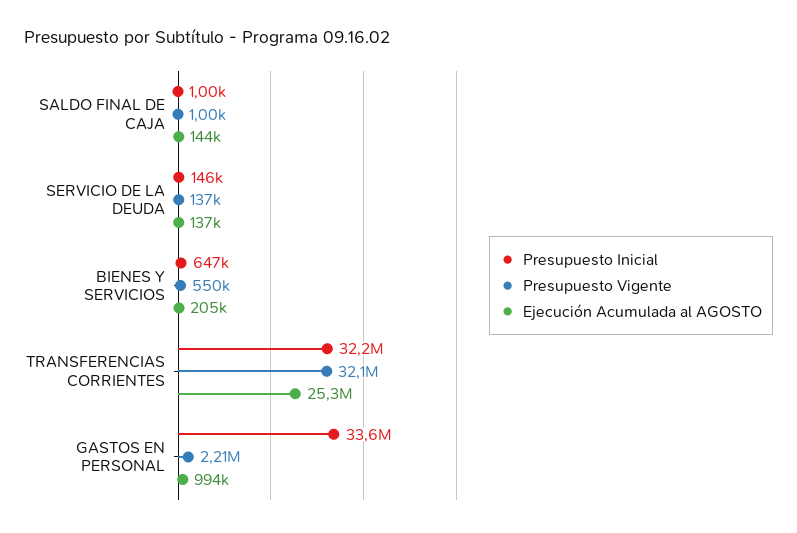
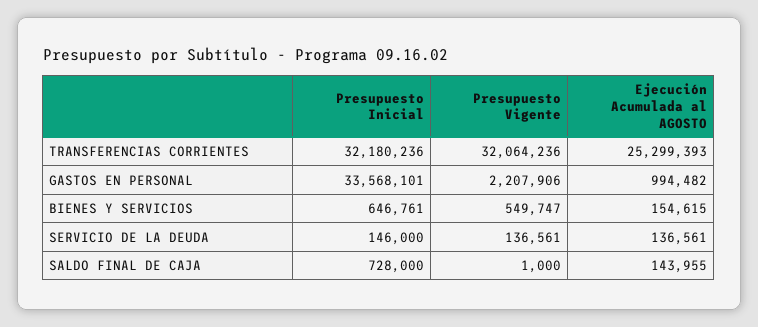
Presupuesto Inicial, SALDO FINAL DE CAJA: 1000 -> 728000
Ejecución Acumulada al AGOSTO, BIENES Y SERVICIOS: 205000 -> 154615

